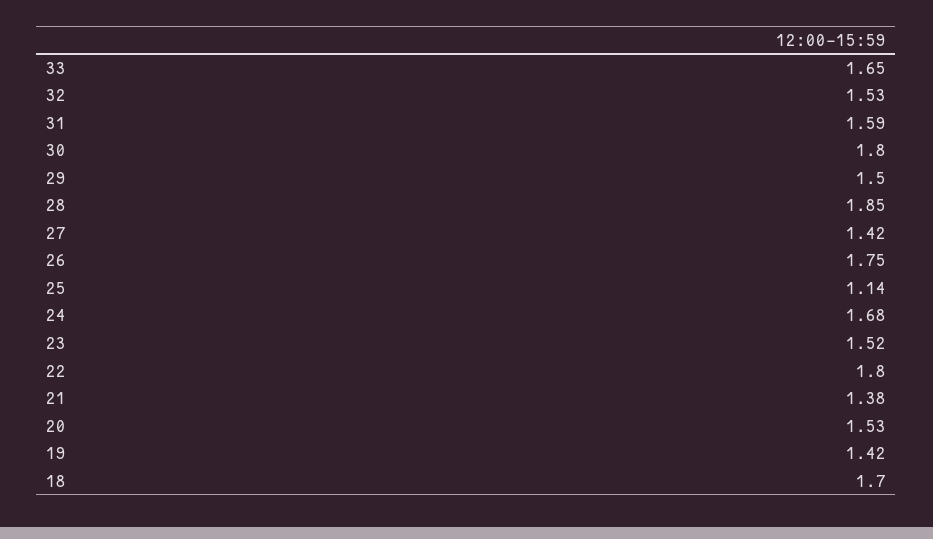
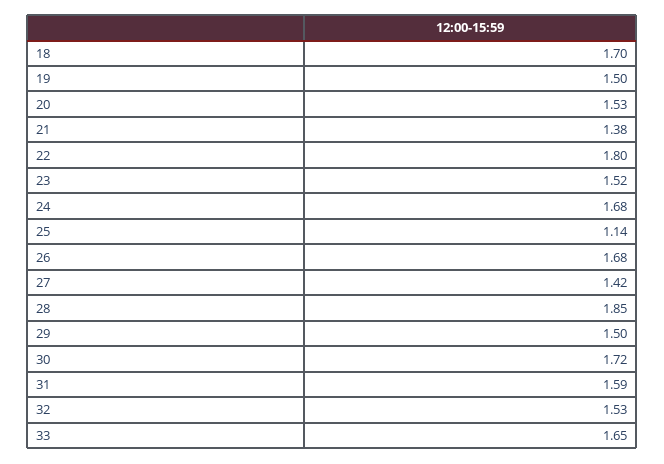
30: 1.8 -> 1.72
26: 1.75 -> 1.68
19: 1.42 -> 1.5

